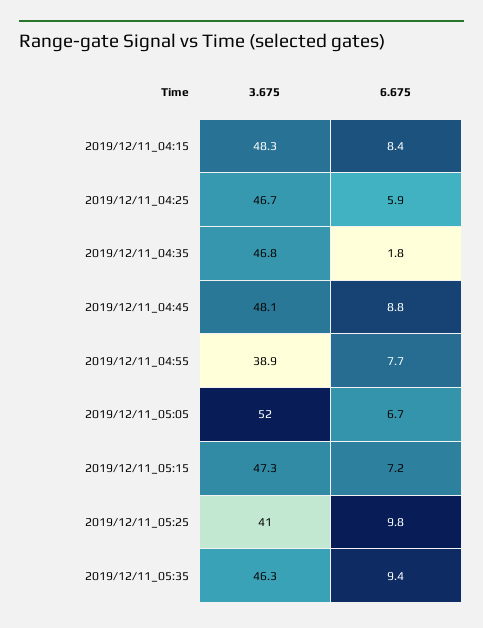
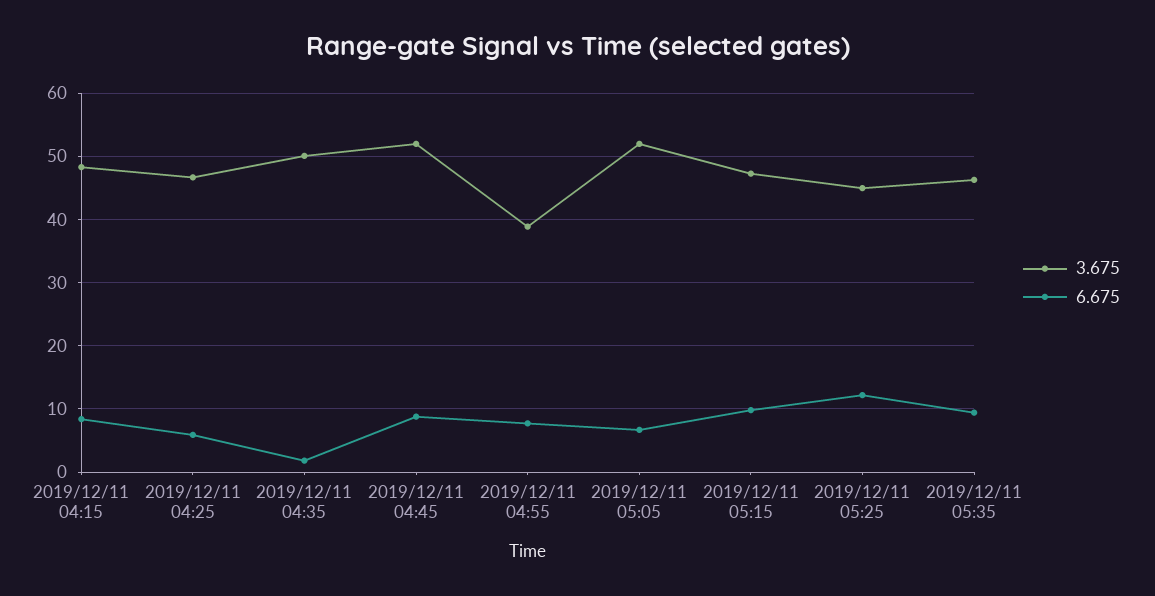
3.675, 2019/12/11_04:35: 46.8 -> 50
3.675, 2019/12/11_04:45: 48.1 -> 52
6.675, 2019/12/11_05:15: 7.2 -> 10
3.675, 2019/12/11_05:25: 41 -> 45
6.675, 2019/12/11_05:25: 9.8 -> 12

